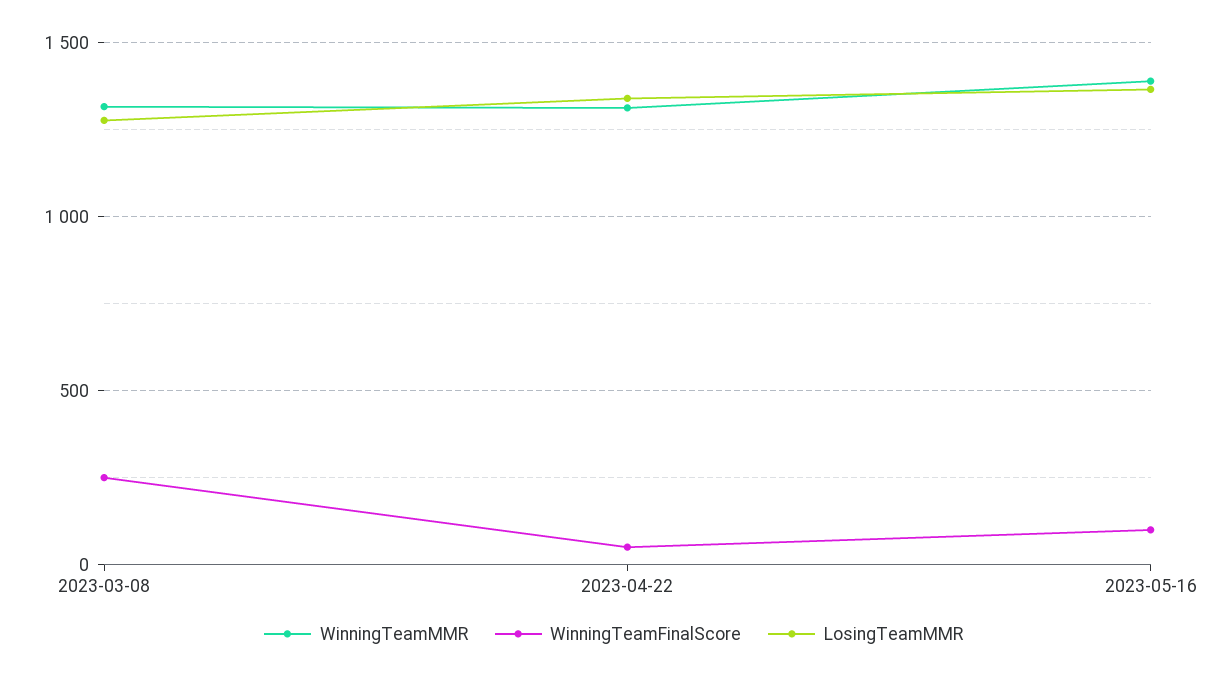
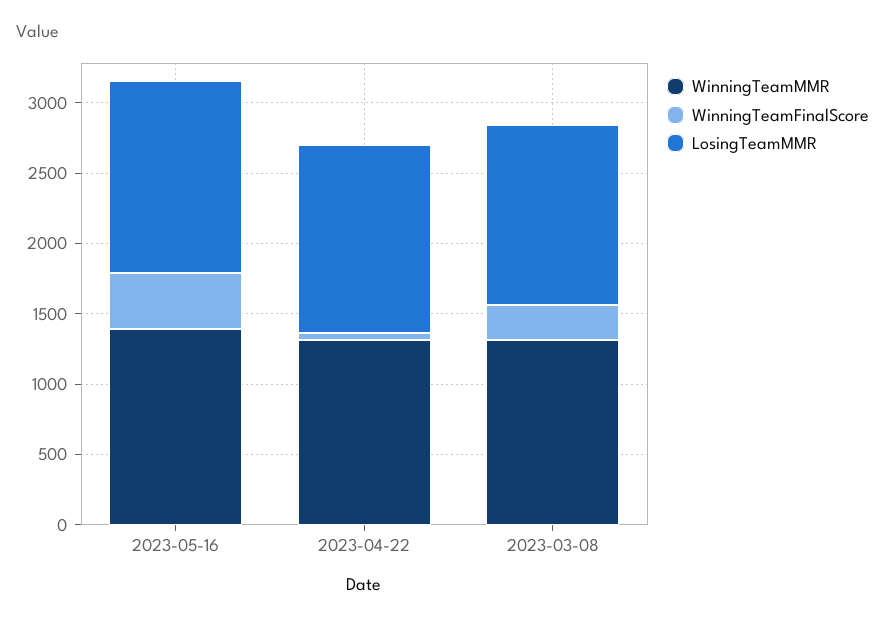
WinningTeamFinalScore, 2023-05-16: 100 -> 400

